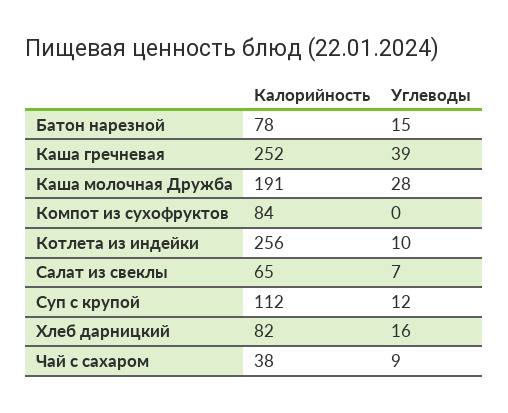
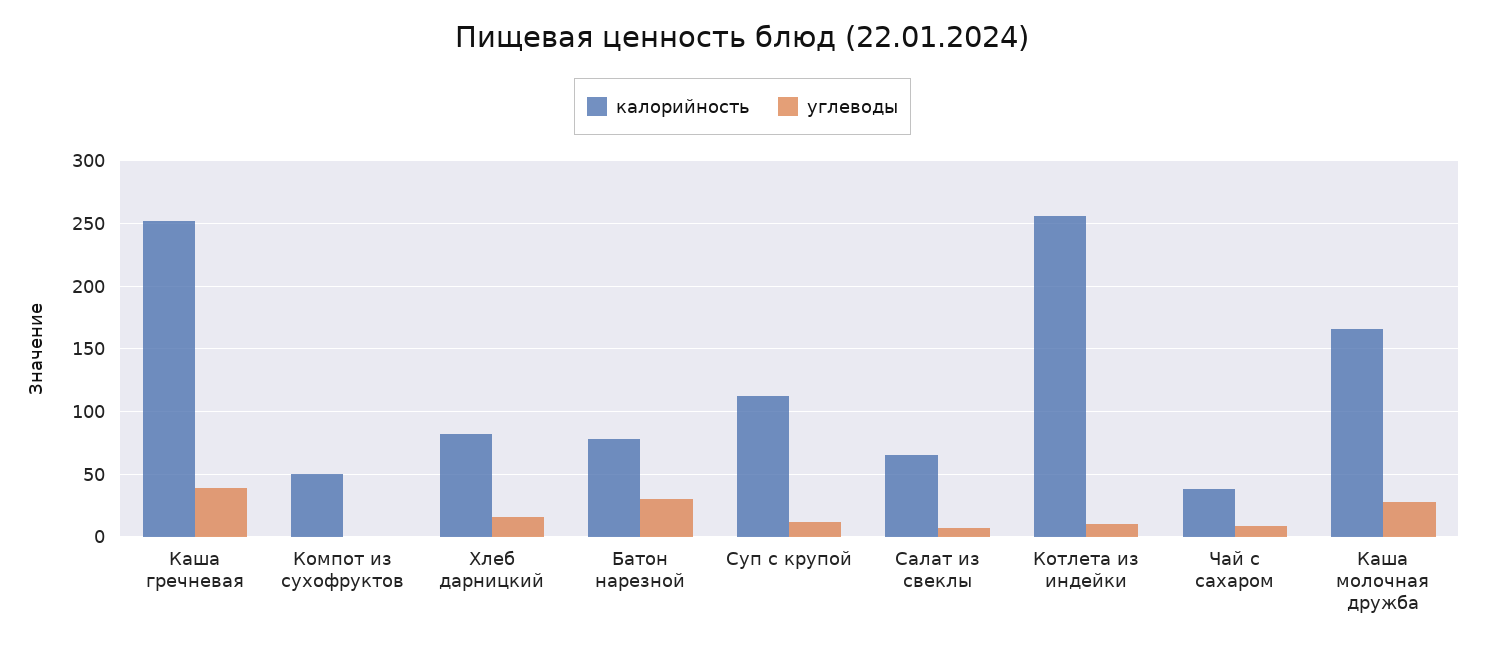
Углеводы, Батон нарезной: 15 -> 30
Калорийность, Каша молочная Дружба: 191 -> 165
Калорийность, Компот из сухофруктов: 84 -> 50

